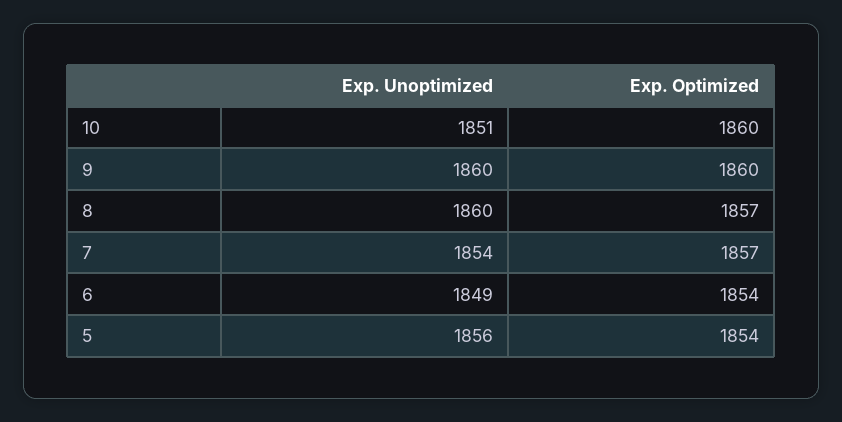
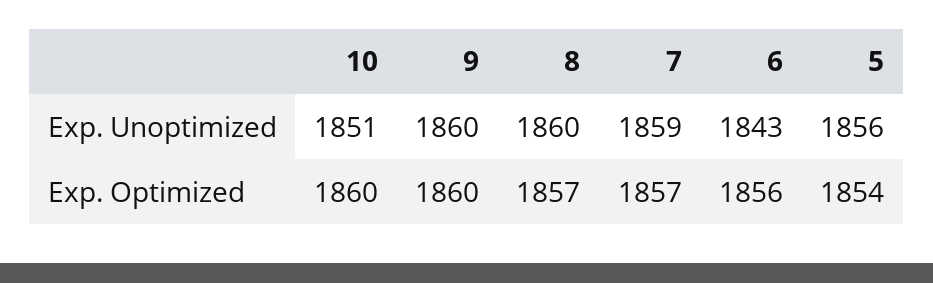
Exp. Unoptimized, 7: 1854 -> 1859
Exp. Unoptimized, 6: 1849 -> 1843
Exp. Optimized, 6: 1854 -> 1856

